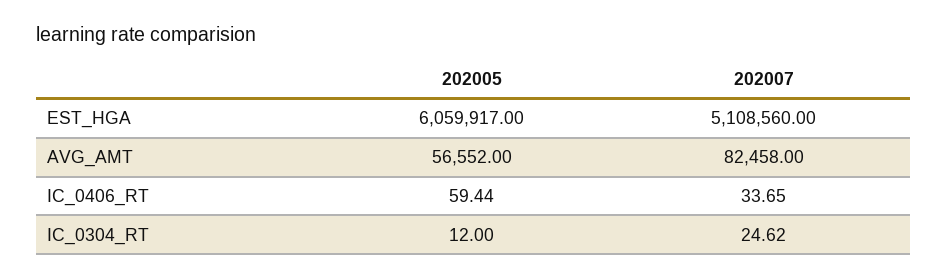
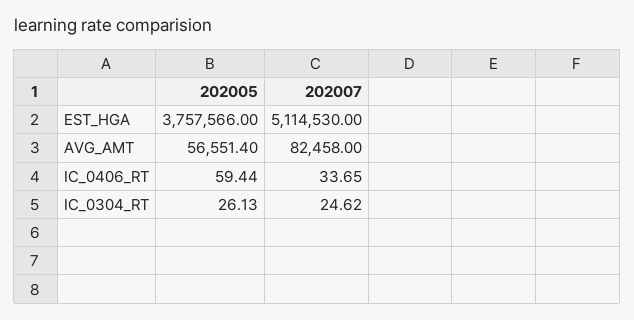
202005, EST_HGA: 6059917 -> 3757566
202007, EST_HGA: 5108560 -> 5114530
202005, AVG_AMT: 56552 -> 56551.4
202005, IC_0304_RT: 12 -> 26.13

